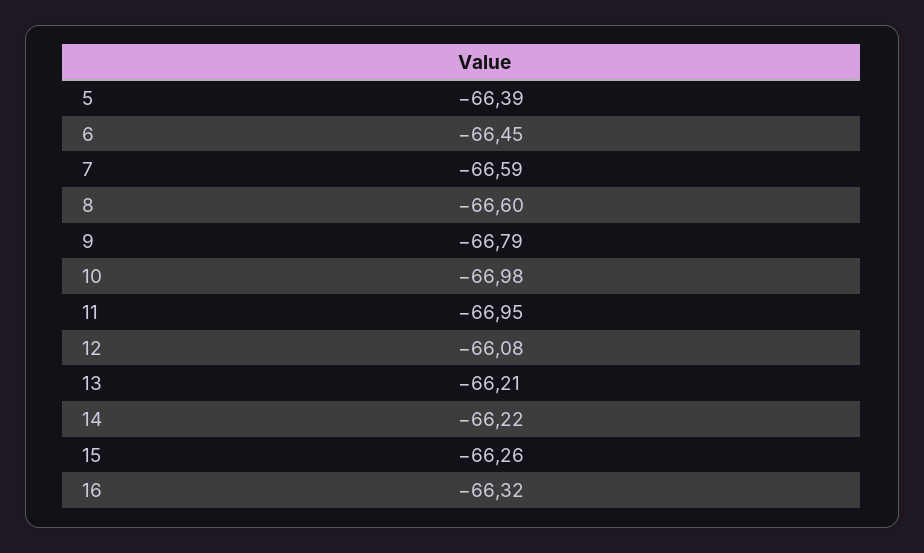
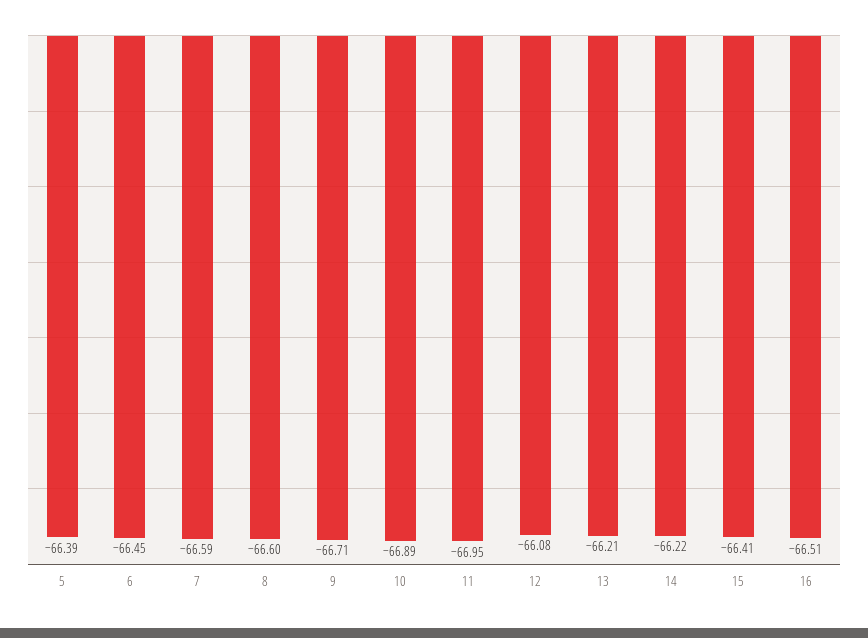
9: -66.79 -> -66.71
10: -66.98 -> -66.89
15: -66.26 -> -66.41
16: -66.32 -> -66.51

